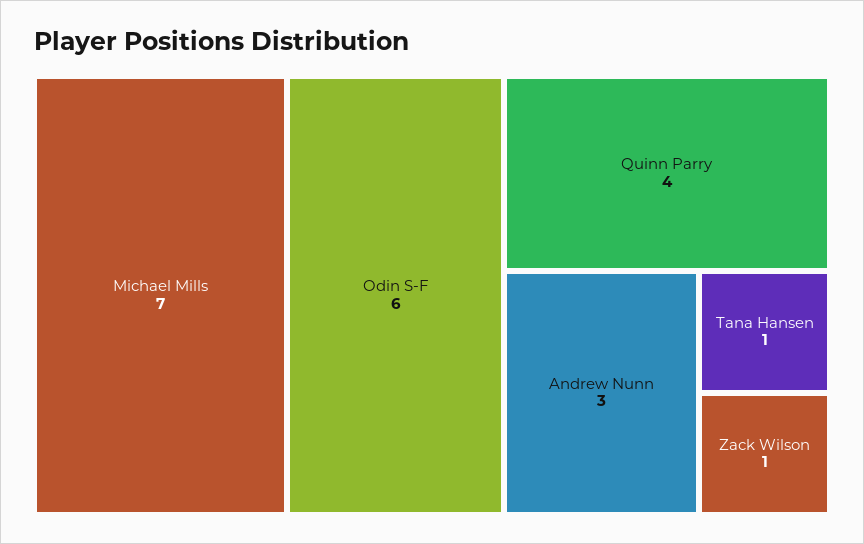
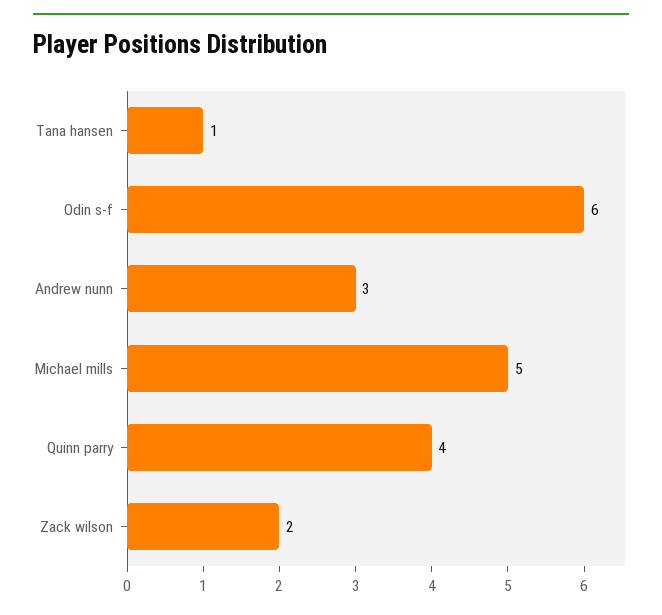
Michael Mills: 7 -> 5
Zack Wilson: 1 -> 2

